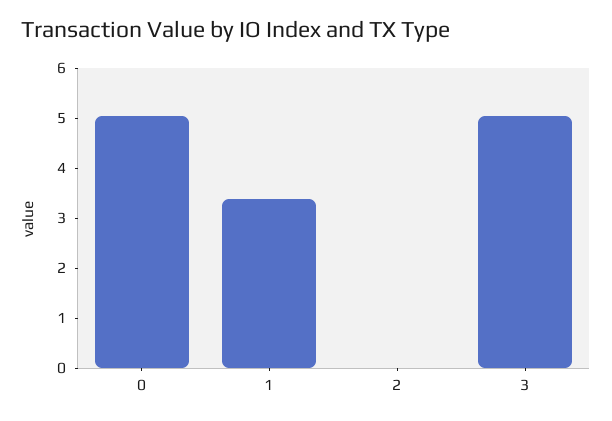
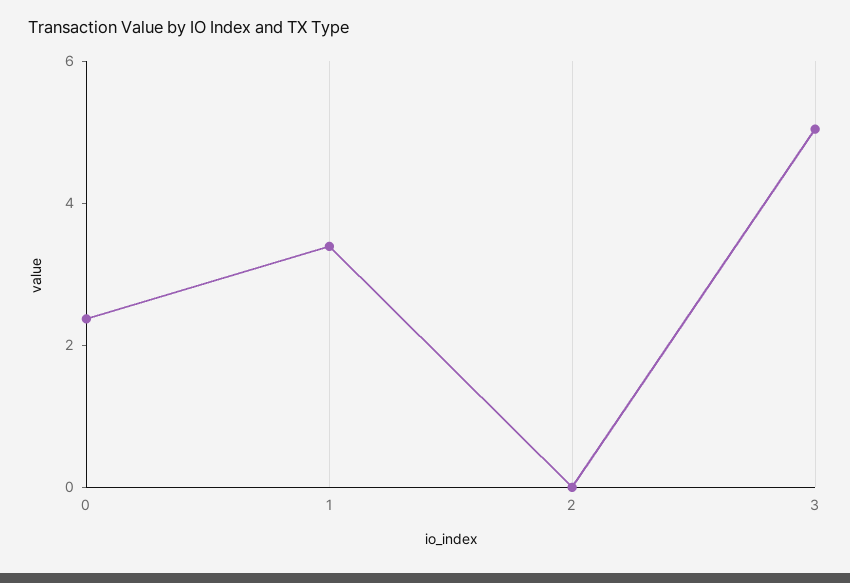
0: 5 -> 2.5

